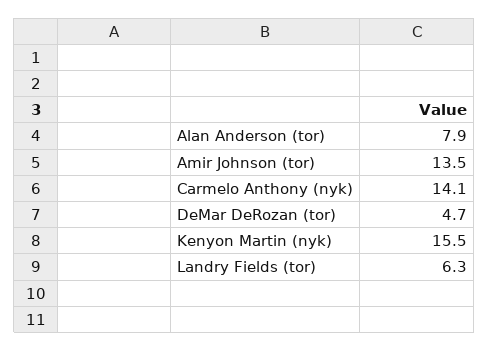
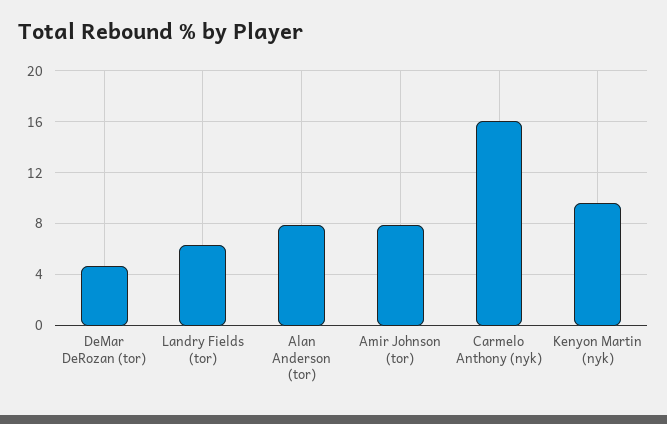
Amir Johnson (tor): 13.5 -> 8
Carmelo Anthony (nyk): 14.1 -> 16
Kenyon Martin (nyk): 15.5 -> 9.5

